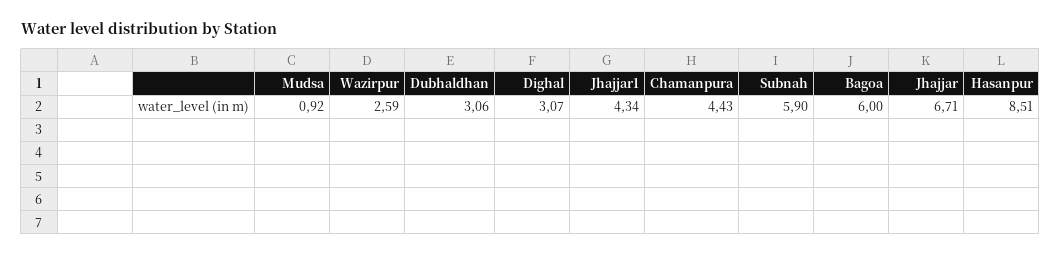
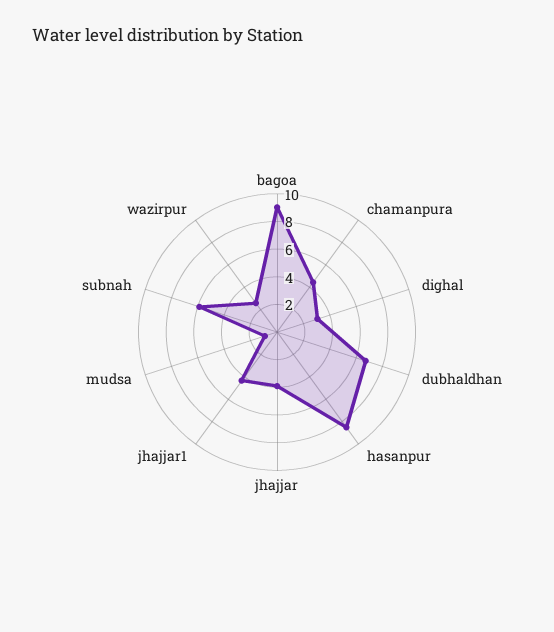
Dubhaldhan: 3.06 -> 7
Bagoa: 6 -> 9
Jhajjar: 6.71 -> 4

